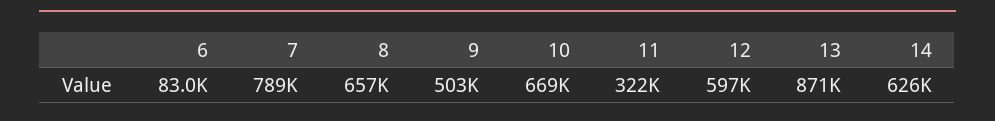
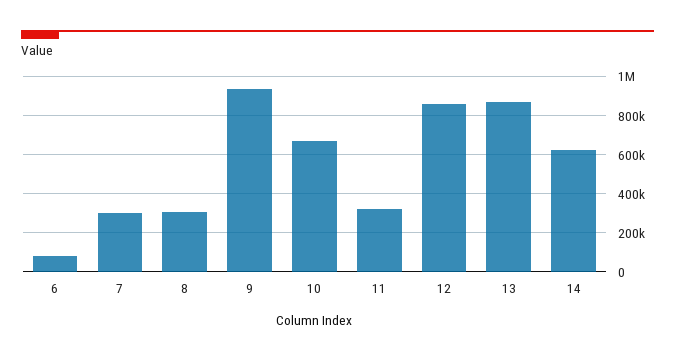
7: 789000 -> 300000
8: 657000 -> 300000
9: 503000 -> 950000
12: 597000 -> 850000

